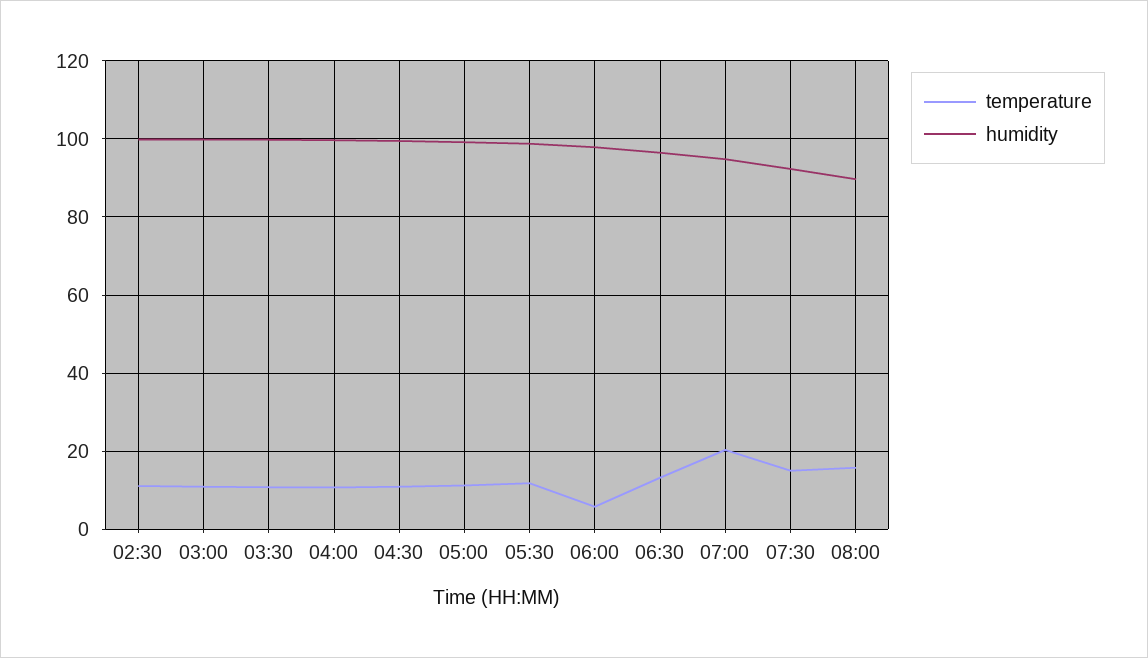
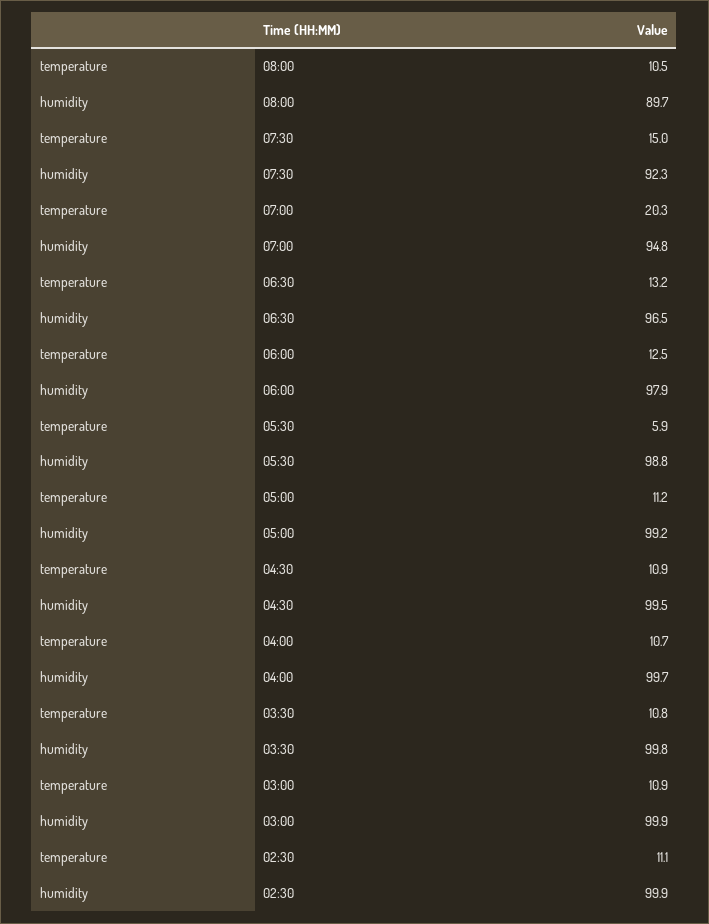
temperature, 05:30: 12 -> 5.9
temperature, 06:00: 6 -> 12.5
temperature, 08:00: 16 -> 10.5

